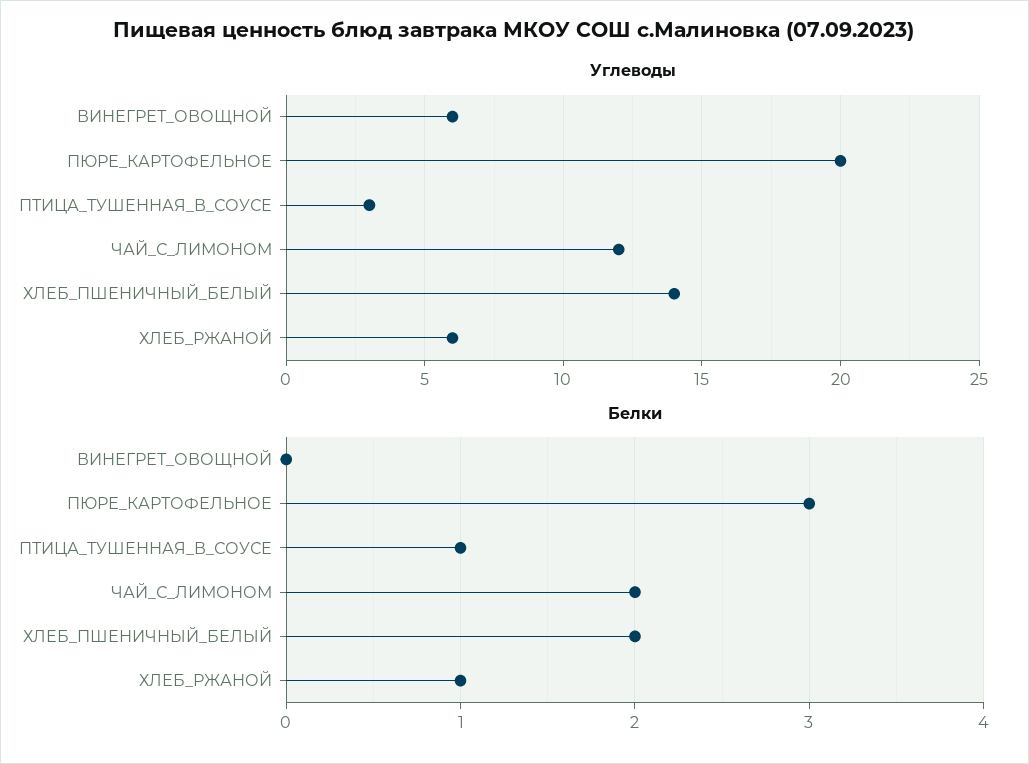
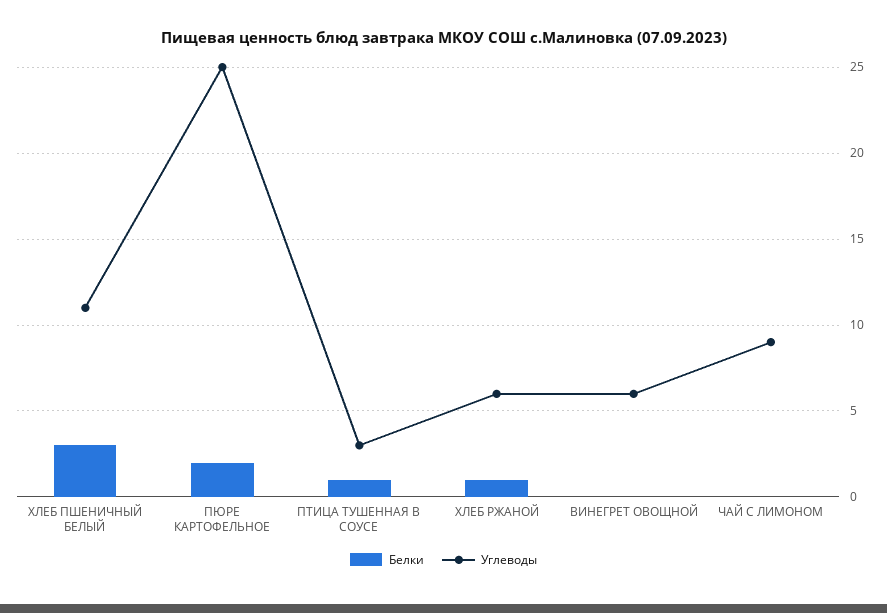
Углеводы, ПЮРЕ_КАРТОФЕЛЬНОЕ: 20 -> 25
Углеводы, ЧАЙ_С_ЛИМОНОМ: 12 -> 9
Углеводы, ХЛЕБ_ПШЕНИЧНЫЙ_БЕЛЫЙ: 14 -> 11
Белки, ПЮРЕ_КАРТОФЕЛЬНОЕ: 3 -> 2
Белки, ЧАЙ_С_ЛИМОНОМ: 2 -> 0
Белки, ХЛЕБ_ПШЕНИЧНЫЙ_БЕЛЫЙ: 2 -> 3

